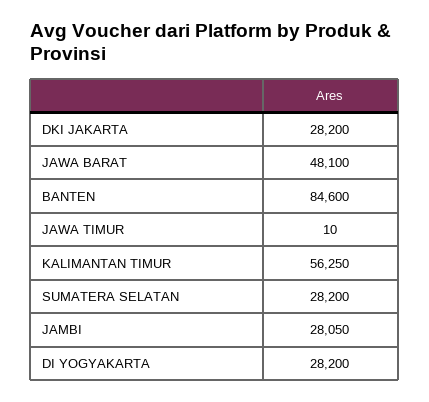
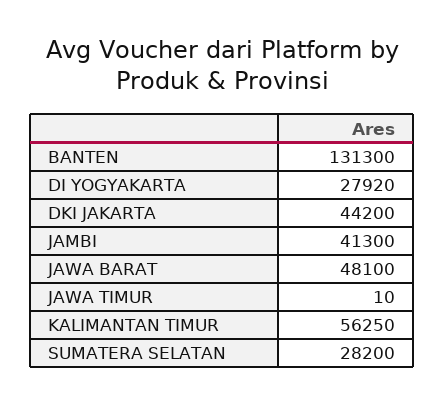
DKI JAKARTA: 28200 -> 44200
BANTEN: 84600 -> 131300
JAMBI: 28050 -> 41300
DI YOGYAKARTA: 28200 -> 27920

